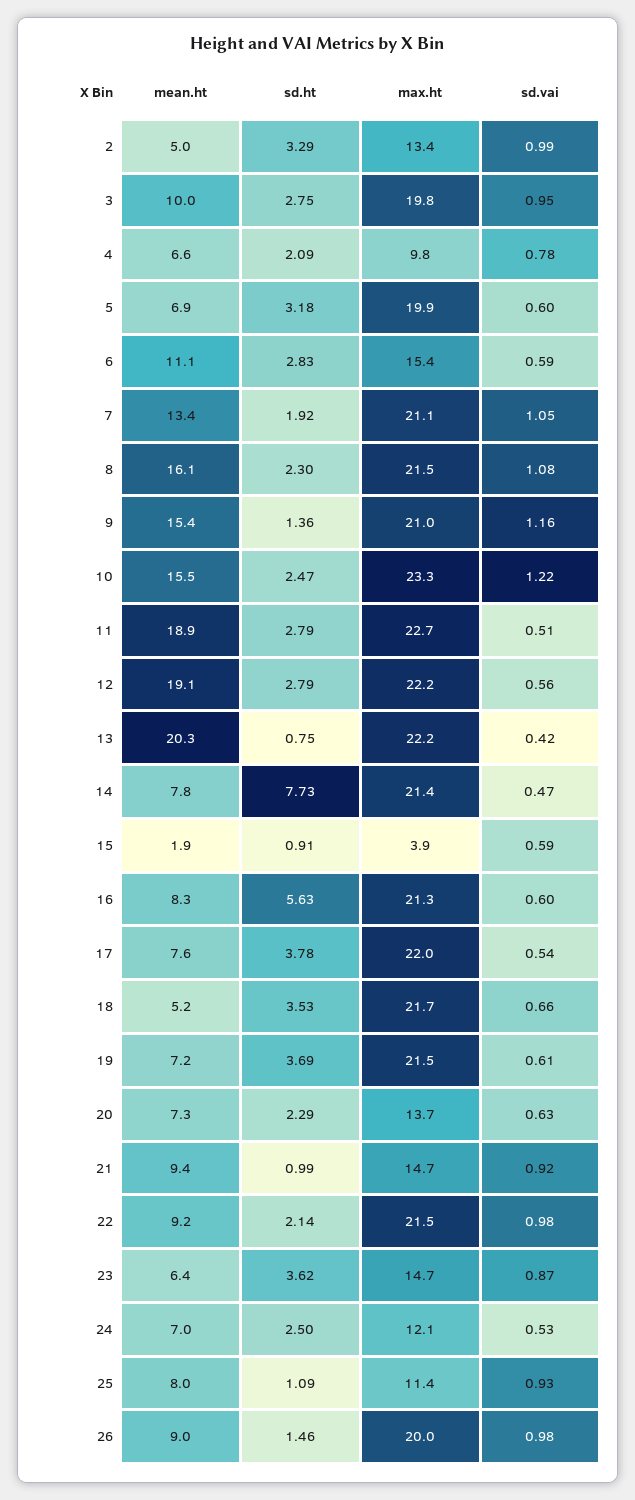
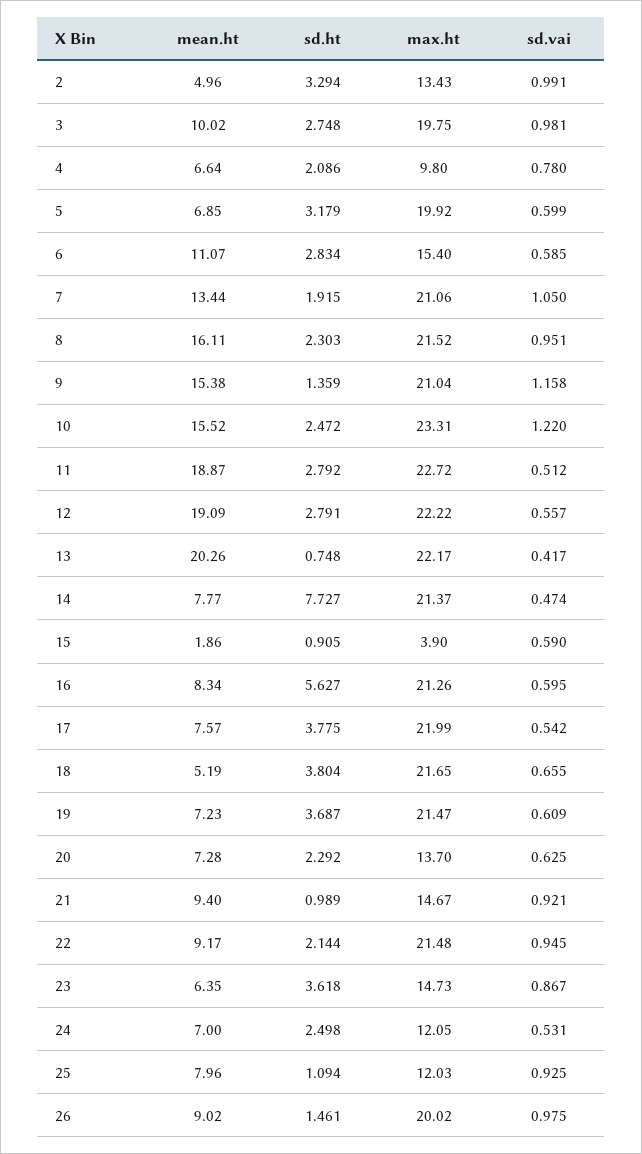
sd.vai, 3: 0.95 -> 0.981
sd.vai, 8: 1.08 -> 0.951
sd.ht, 18: 3.53 -> 3.804
sd.vai, 22: 0.98 -> 0.945
max.ht, 25: 11.4 -> 12.03

